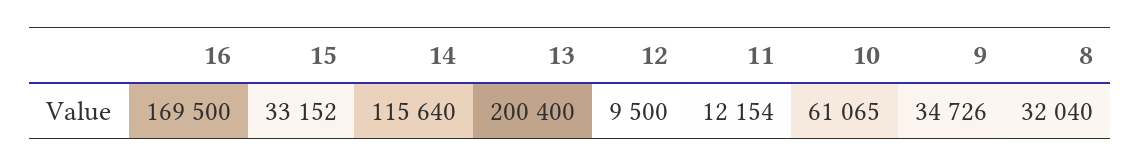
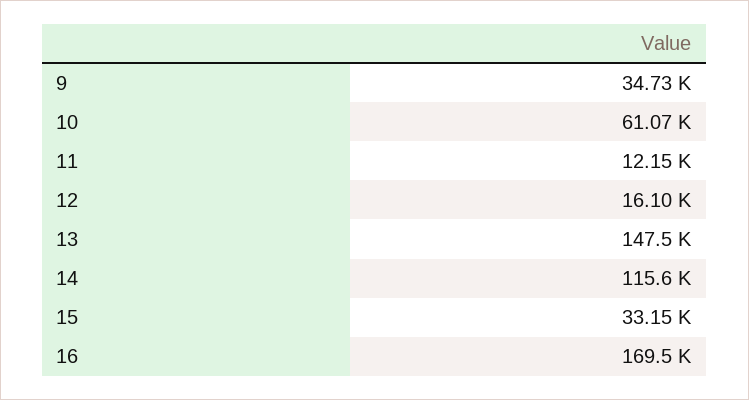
13: 200400 -> 147500
12: 9500 -> 16100
8: 32040 -> none

